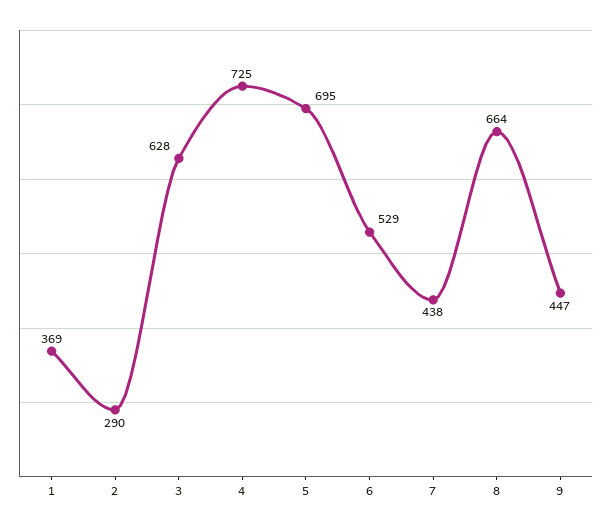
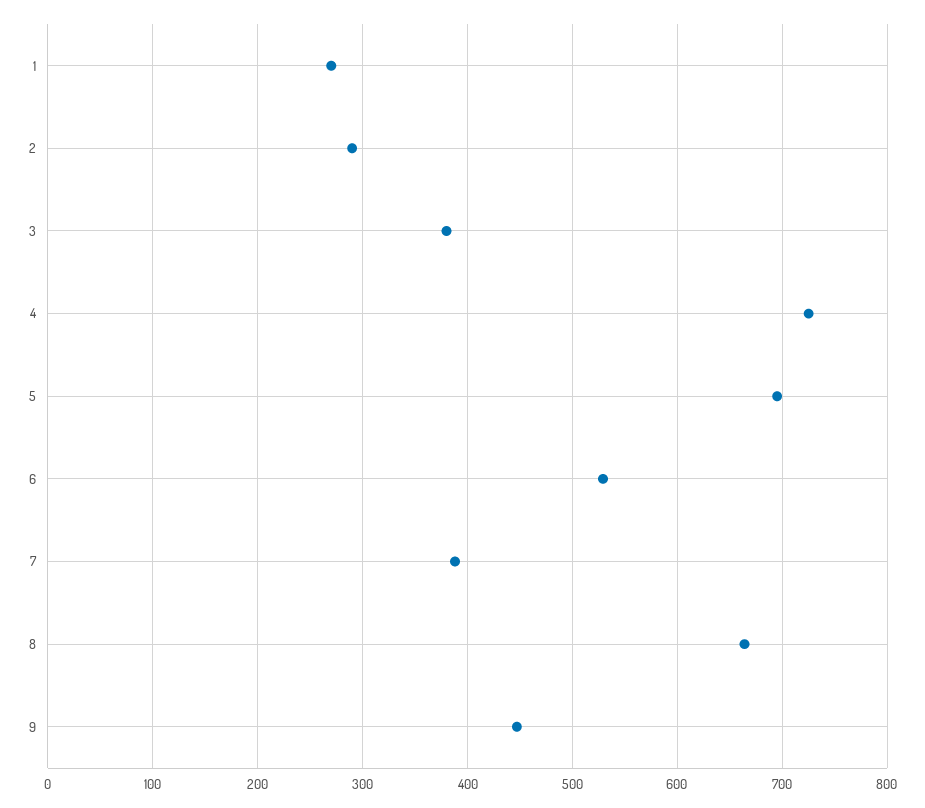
1: 369 -> 270
3: 628 -> 380
7: 438 -> 390

